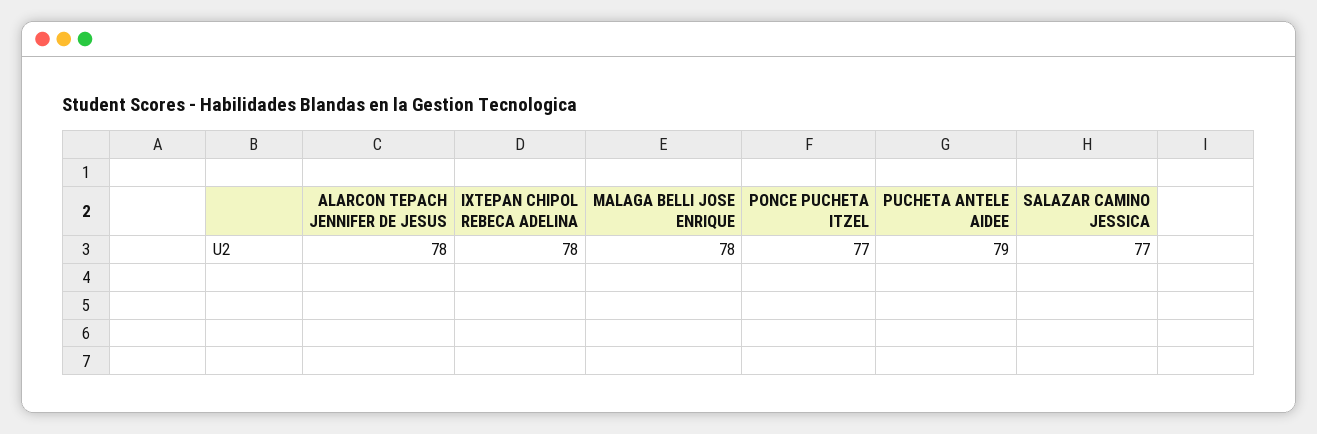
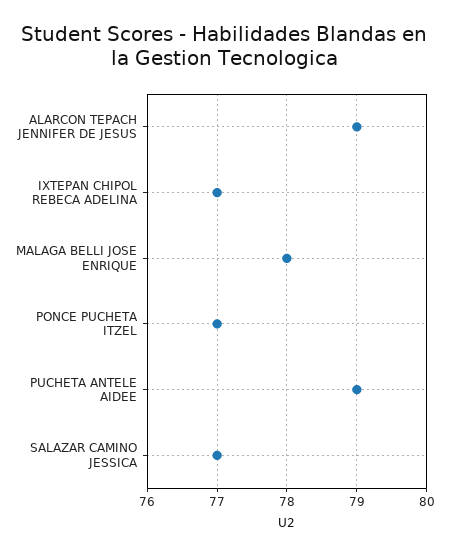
ALARCON TEPACH JENNIFER DE JESUS: 78 -> 79
IXTEPAN CHIPOL REBECA ADELINA: 78 -> 77

